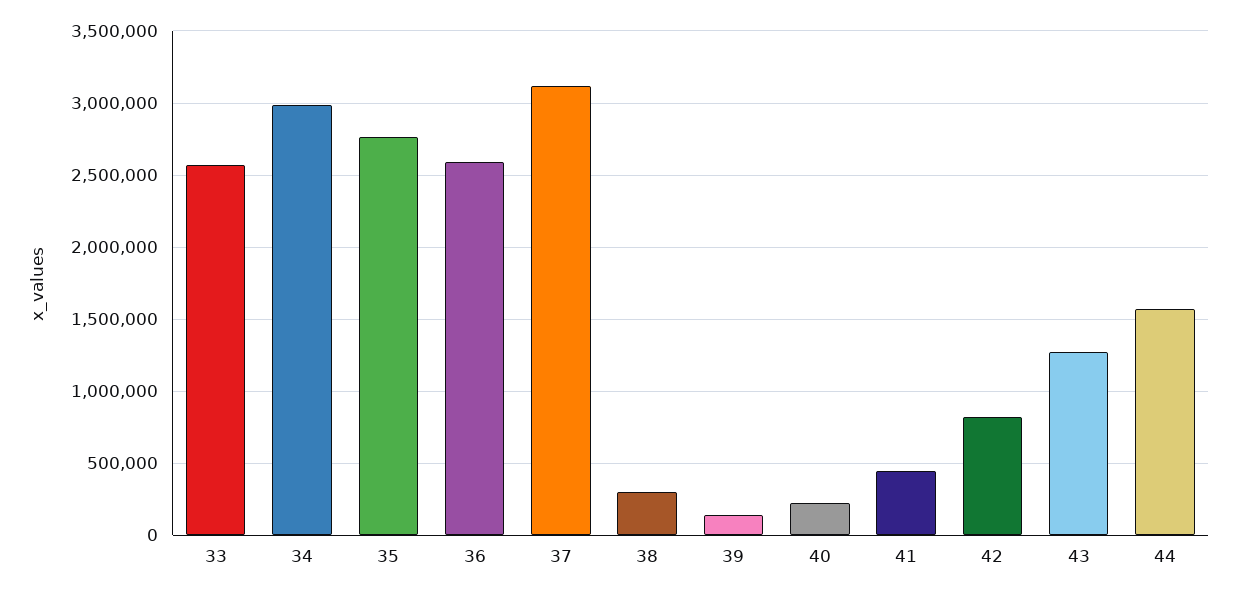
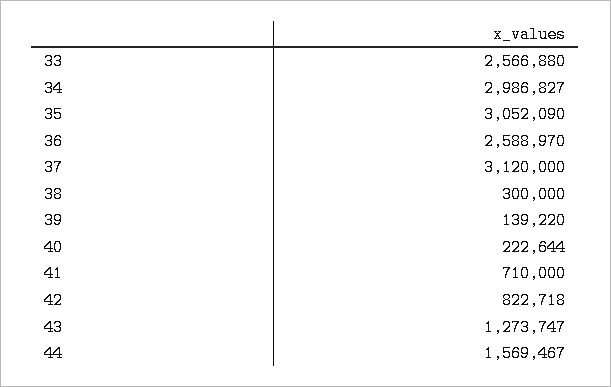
35: 2750000 -> 3052090
41: 450000 -> 710000

